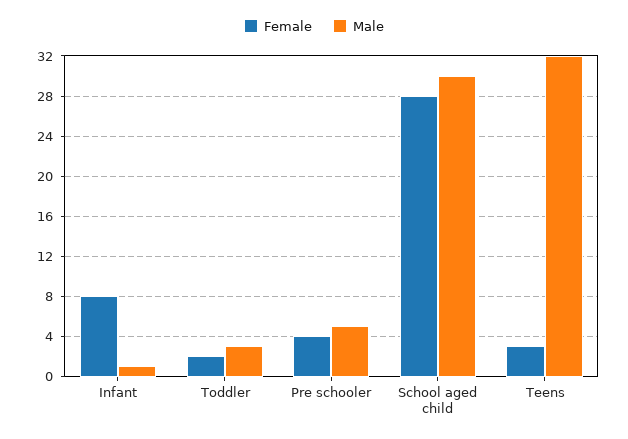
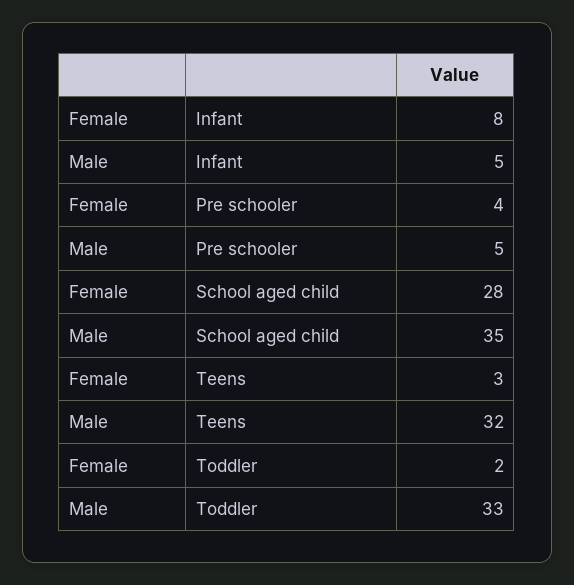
Male, Infant: 1 -> 5
Male, Toddler: 3 -> 33
Male, School aged child: 30 -> 35

